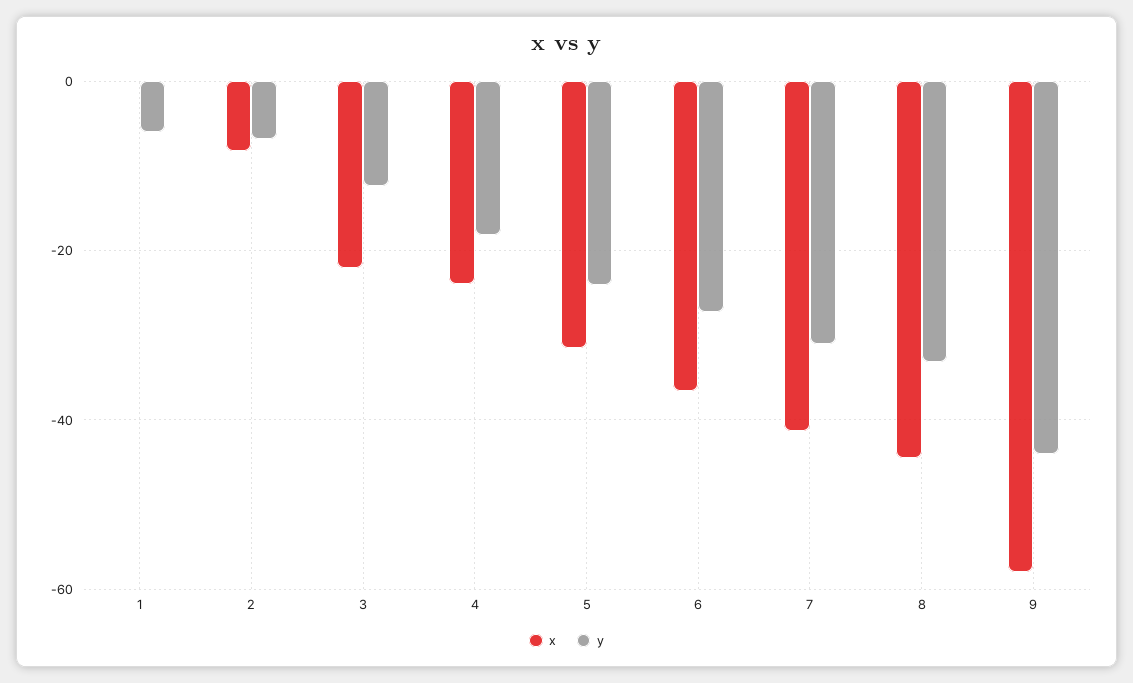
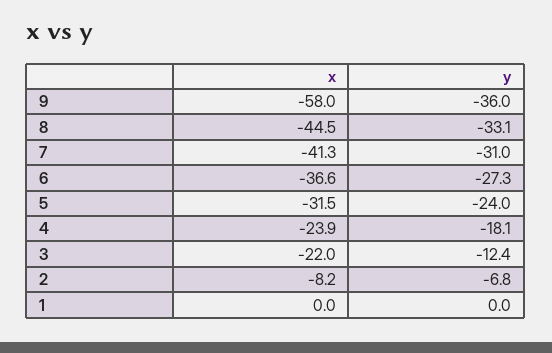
y, 1: -6 -> 0
y, 9: -44 -> -36

